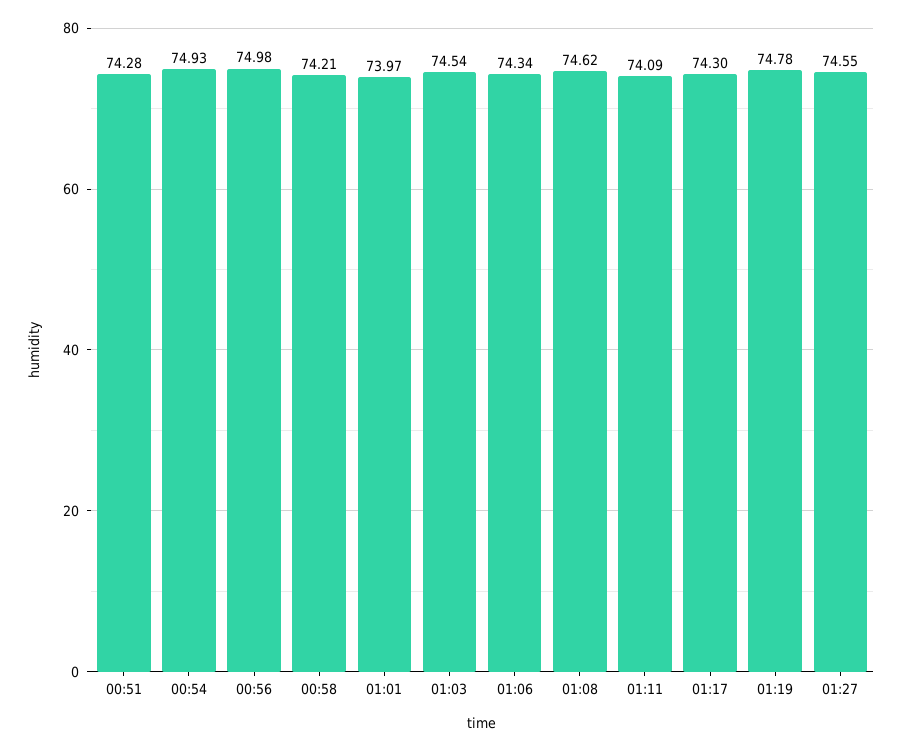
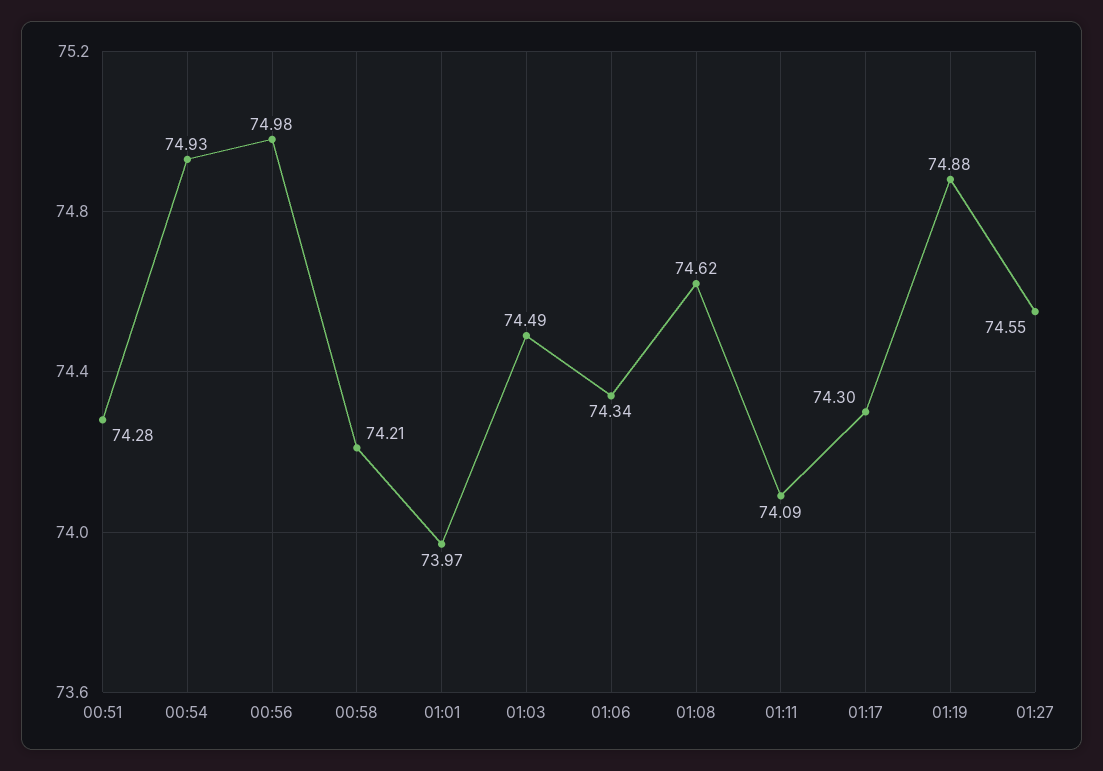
01:03: 74.54 -> 74.49
01:19: 74.78 -> 74.88

